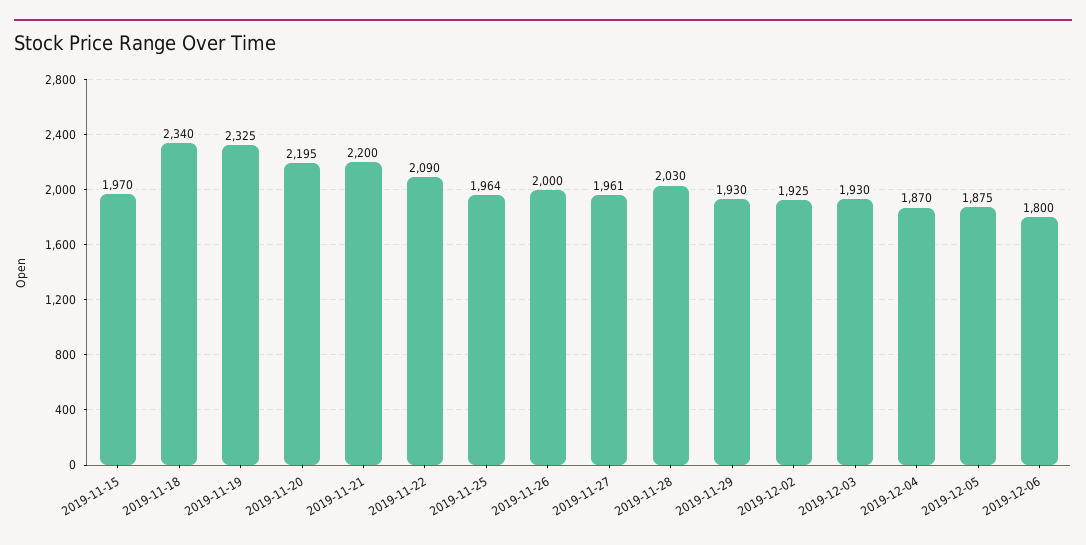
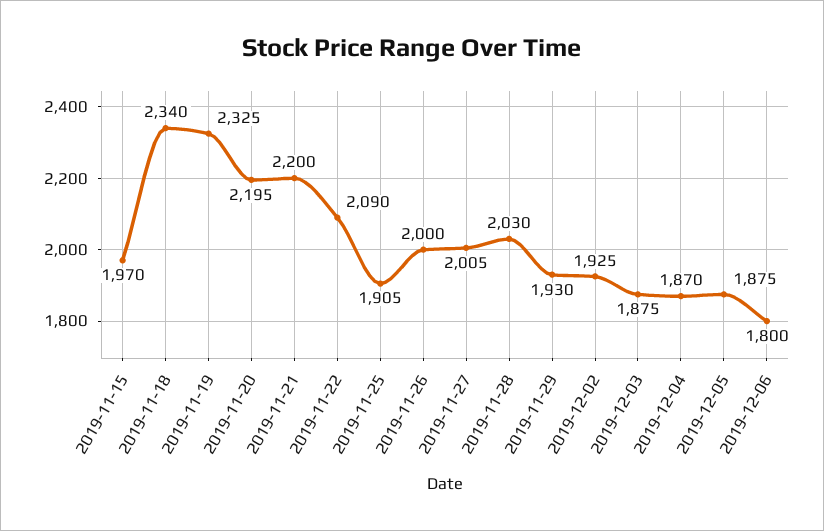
2019-11-25: 1964 -> 1905
2019-11-27: 1961 -> 2005
2019-12-03: 1930 -> 1875

